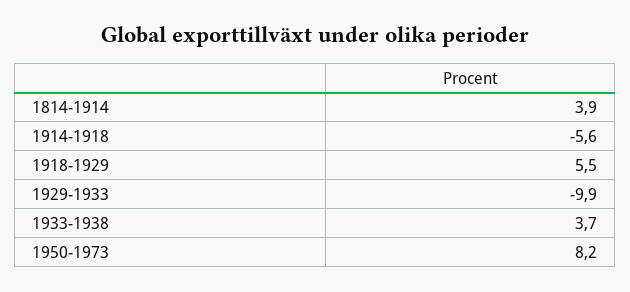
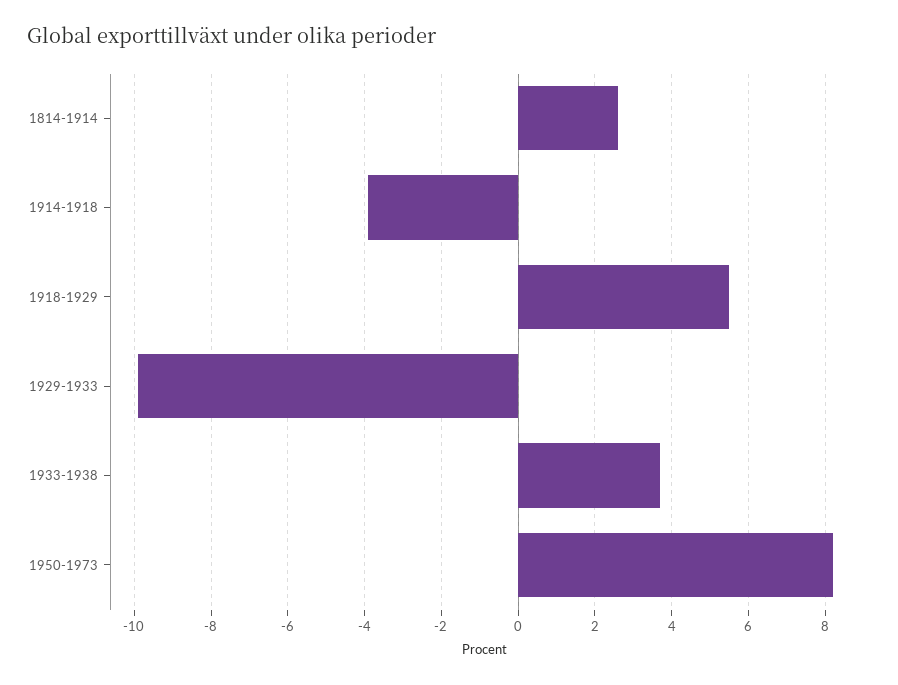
1814-1914: 3.9 -> 2.5
1914-1918: -5.6 -> -4

